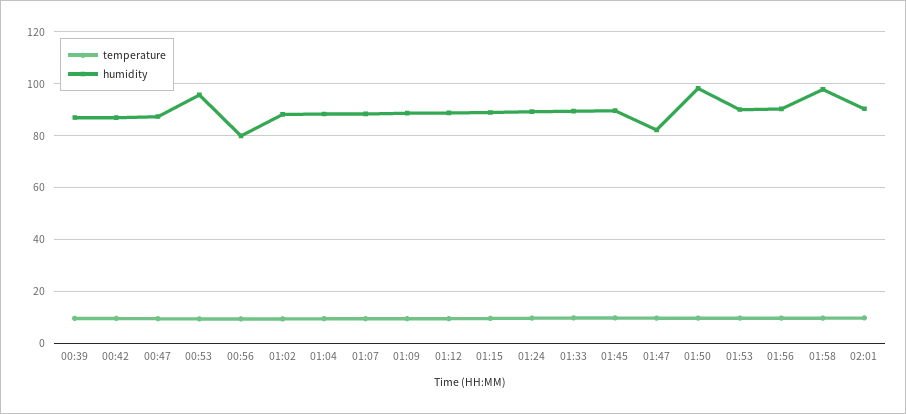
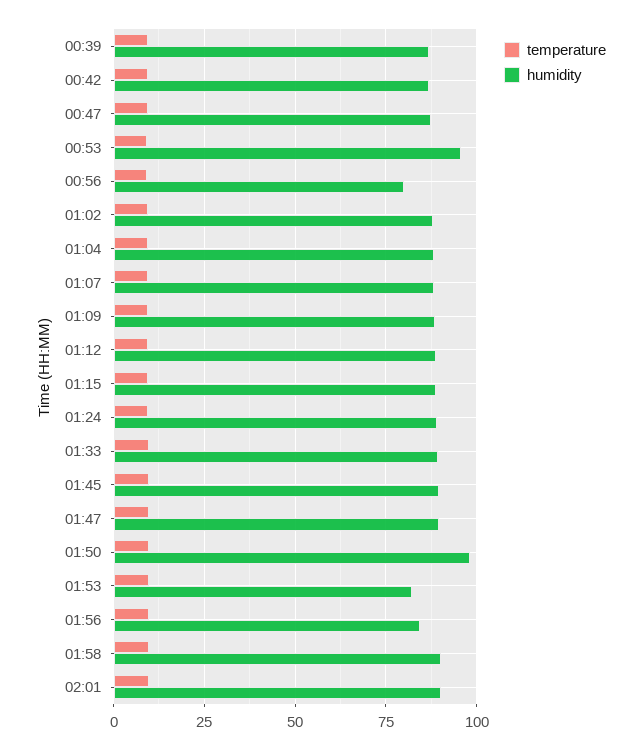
humidity, 01:47: 82.5 -> 90
humidity, 01:53: 90 -> 82.5
humidity, 01:56: 90 -> 85
humidity, 01:58: 97.5 -> 90

